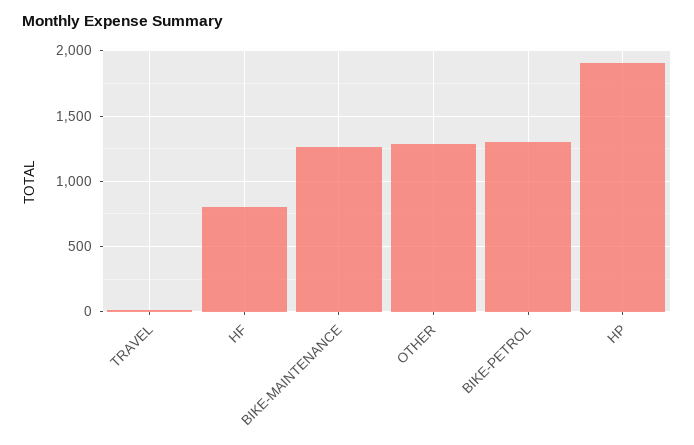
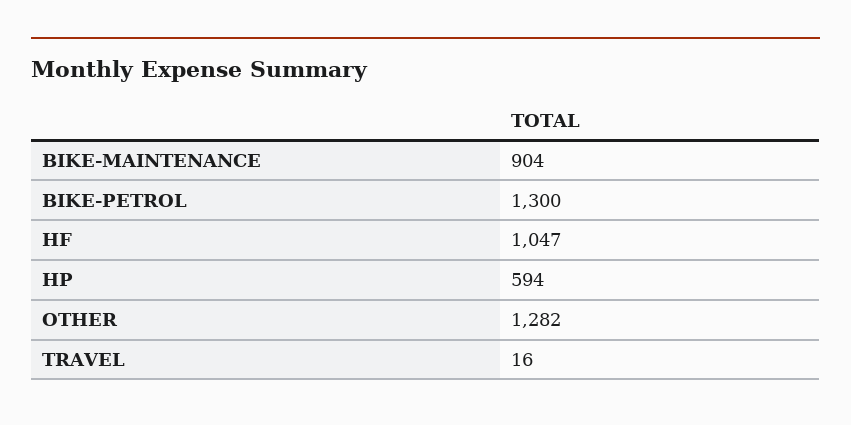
HF: 800 -> 1047
BIKE-MAINTENANCE: 1250 -> 904
HP: 1900 -> 594

